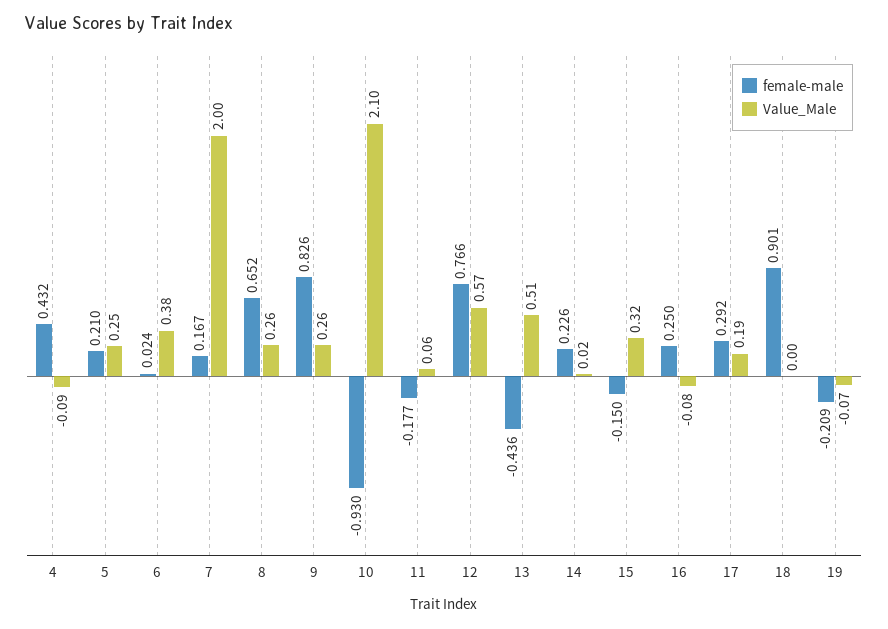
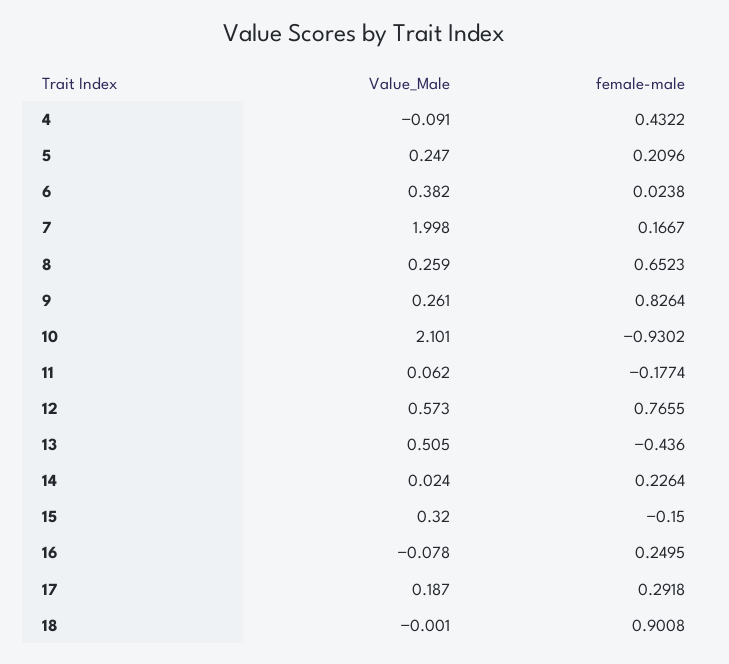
female-male, 19: -0.209 -> none
Value_Male, 19: -0.07 -> none

